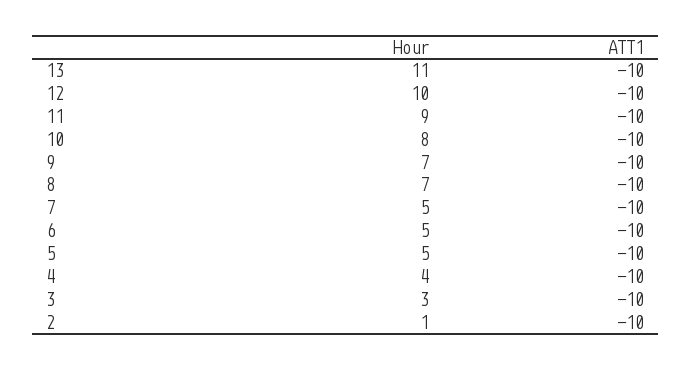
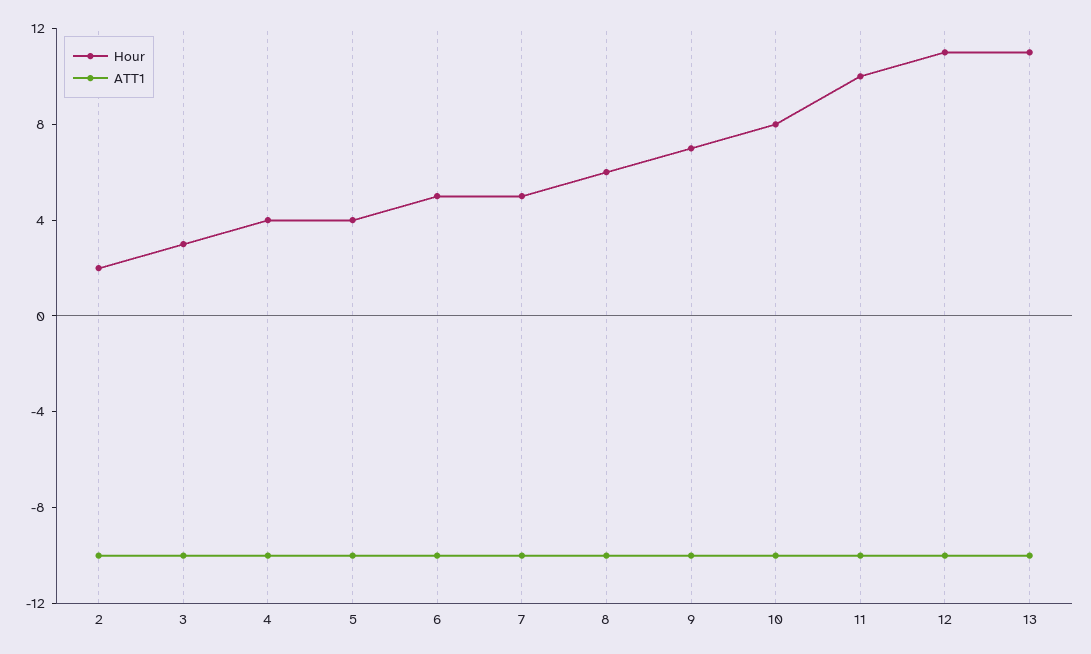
Hour, 12: 10 -> 11
Hour, 11: 9 -> 10
Hour, 8: 7 -> 6
Hour, 5: 5 -> 4
Hour, 2: 1 -> 2

